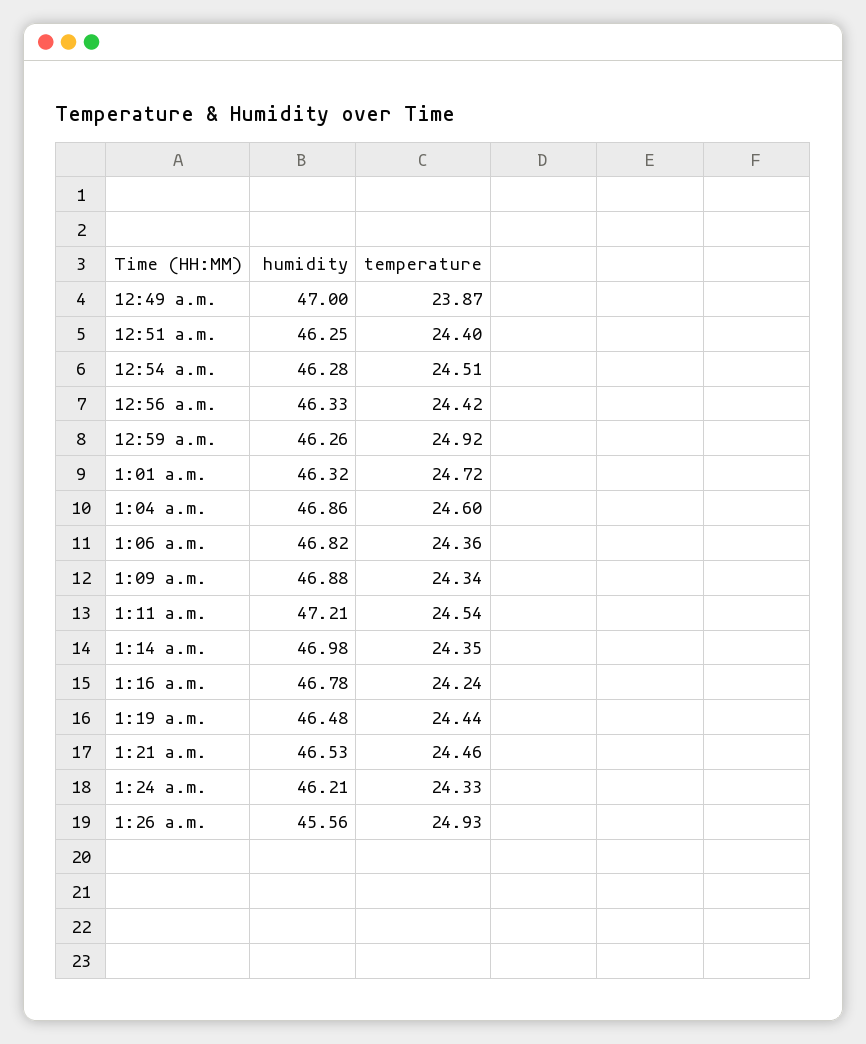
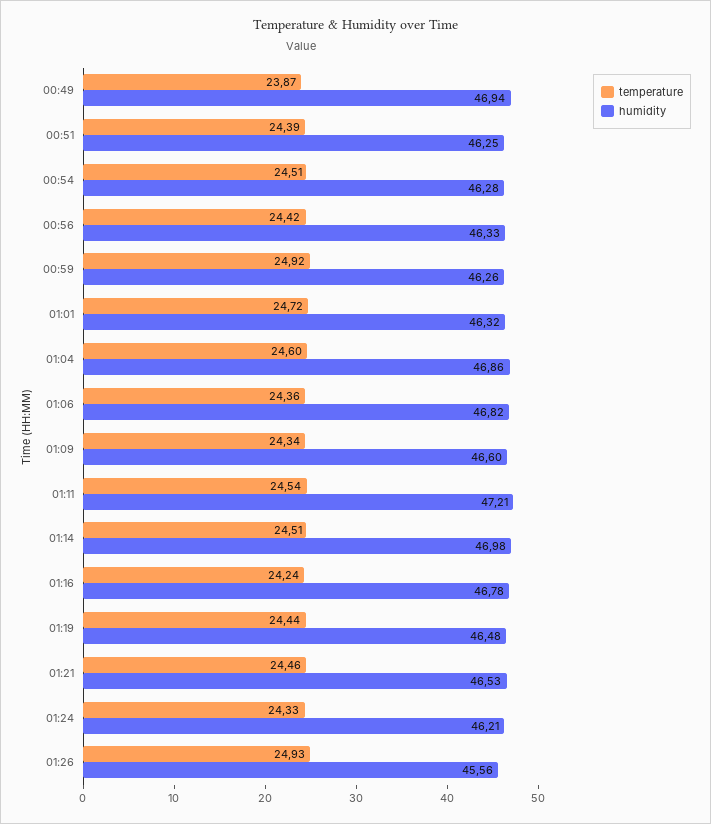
humidity, 12:49 a.m.: 47 -> 46.94
temperature, 12:51 a.m.: 24.4 -> 24.39
humidity, 1:09 a.m.: 46.88 -> 46.6
temperature, 1:14 a.m.: 24.35 -> 24.51

